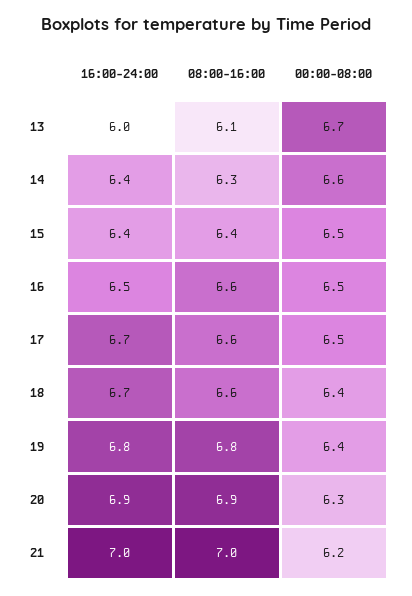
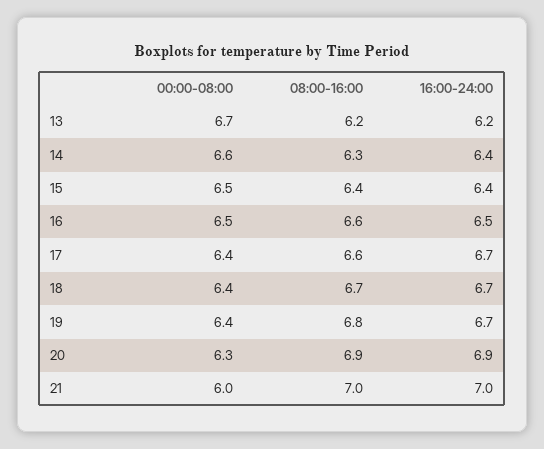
16:00-24:00, 13: 6 -> 6.2
08:00-16:00, 13: 6.1 -> 6.2
00:00-08:00, 17: 6.5 -> 6.4
08:00-16:00, 18: 6.6 -> 6.7
16:00-24:00, 19: 6.8 -> 6.7
00:00-08:00, 21: 6.2 -> 6

